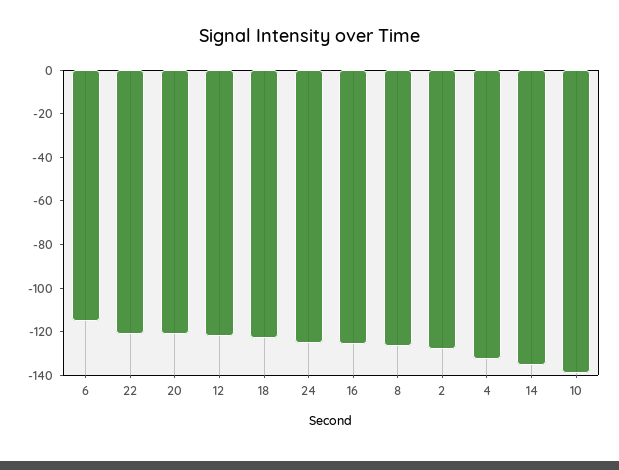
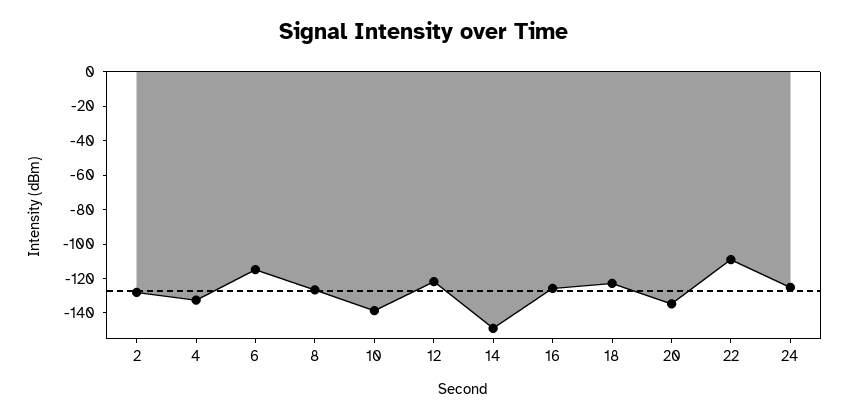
22: -120 -> -110
20: -120 -> -135
14: -135 -> -150

